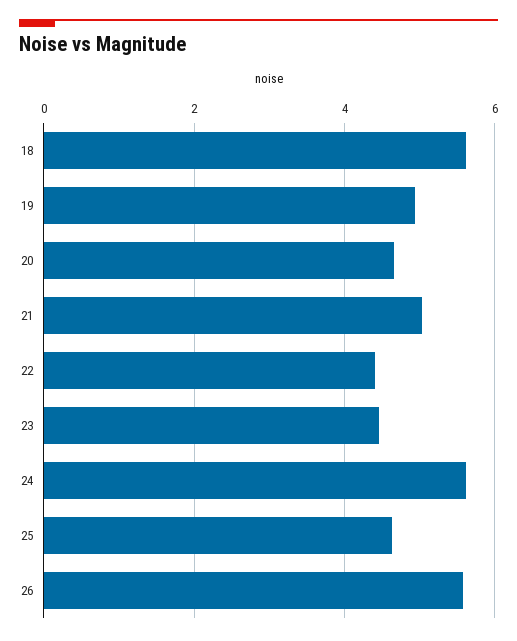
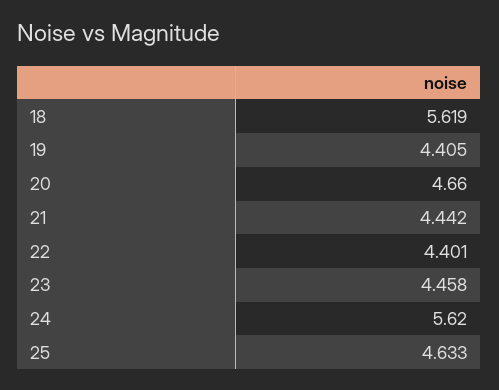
19: 5 -> 4.405
21: 5 -> 4.442
26: 5.6 -> none

